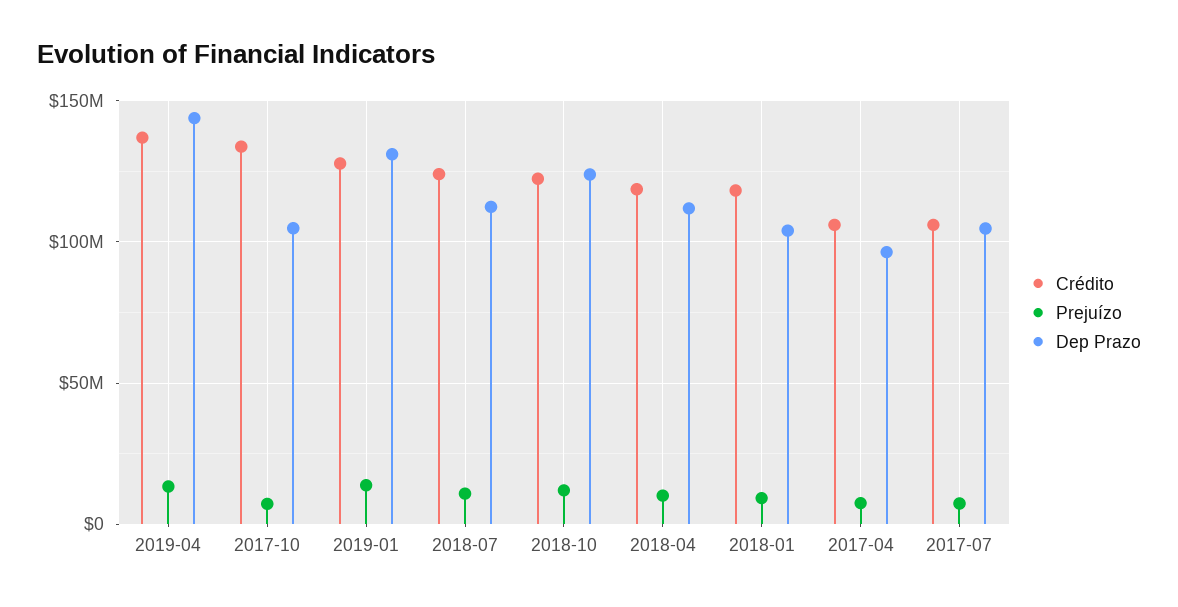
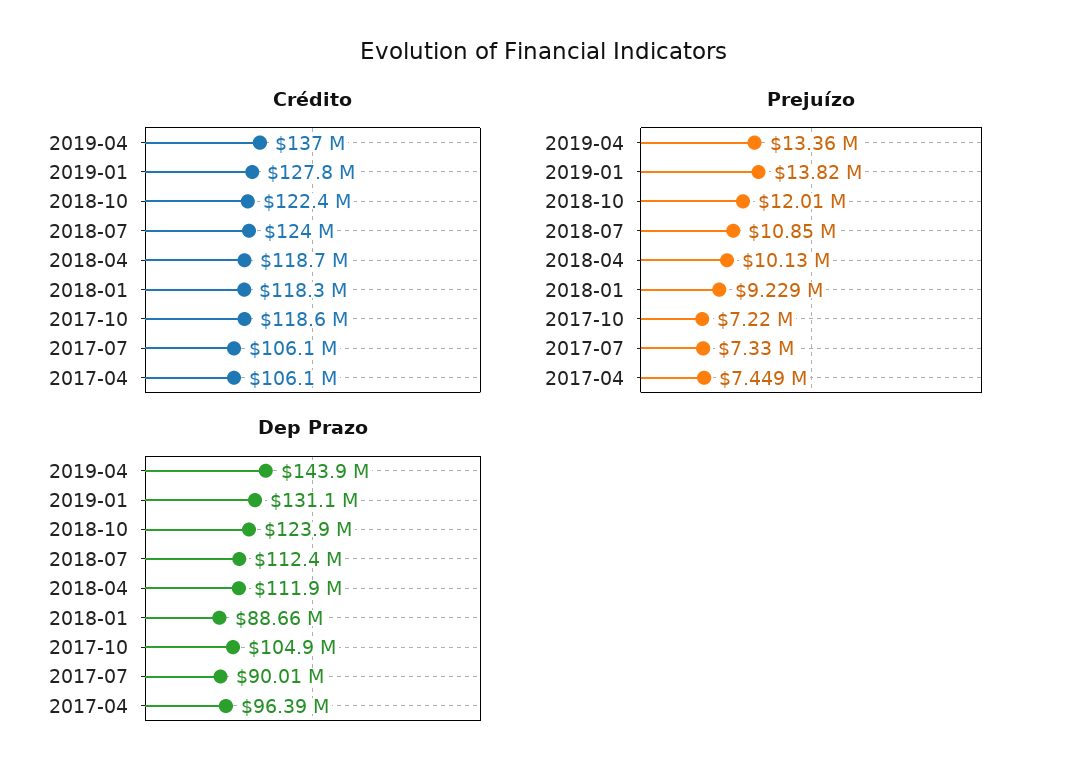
Crédito, 2017-10: 135000000 -> 118600000
Dep Prazo, 2018-01: 105000000 -> 88660000
Dep Prazo, 2017-07: 105000000 -> 90010000

